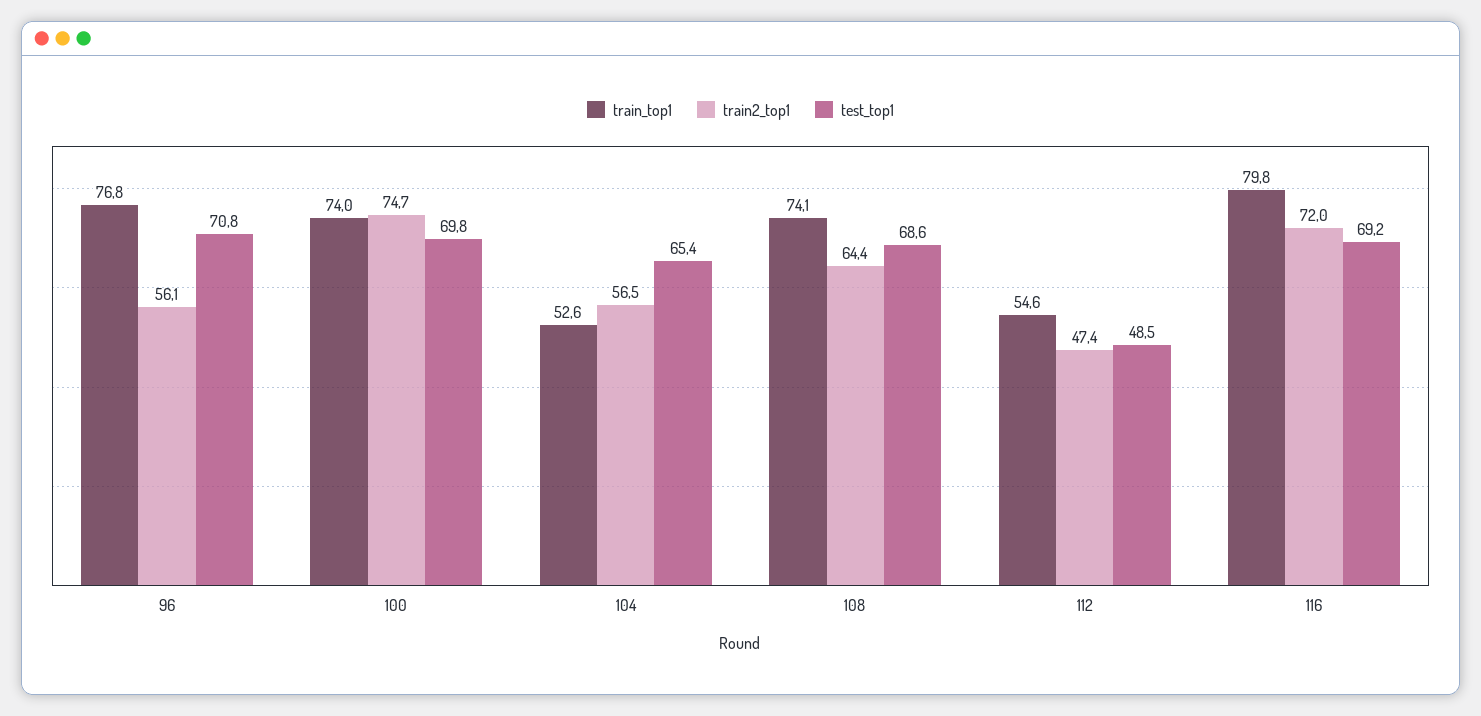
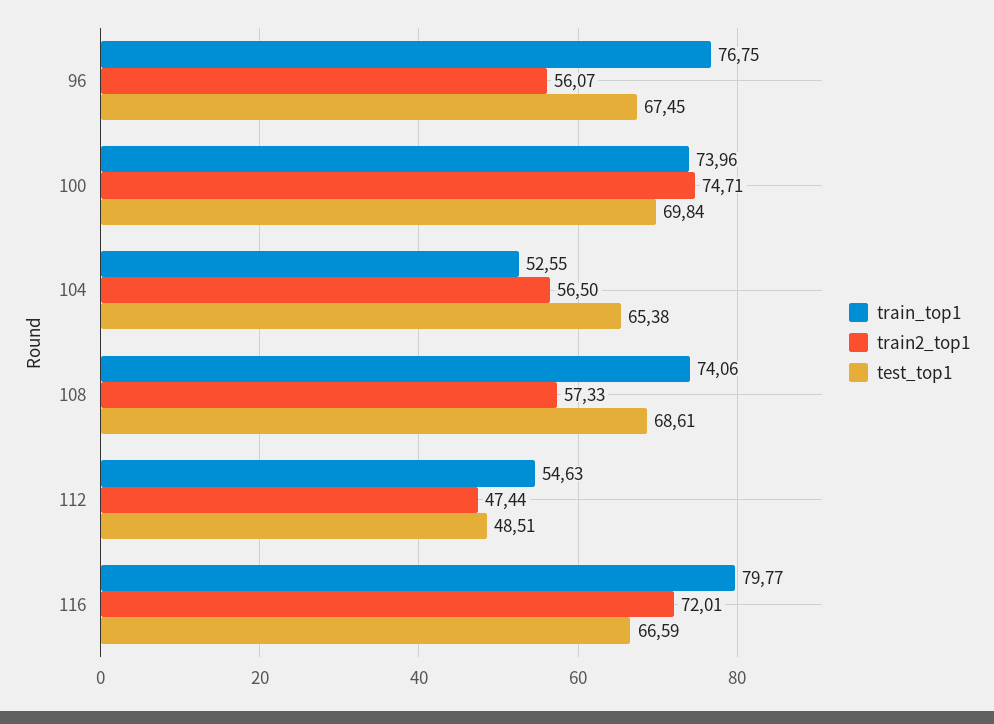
test_top1, 96: 70.8 -> 67.45
train2_top1, 108: 64.4 -> 57.33
test_top1, 116: 69.2 -> 66.59

